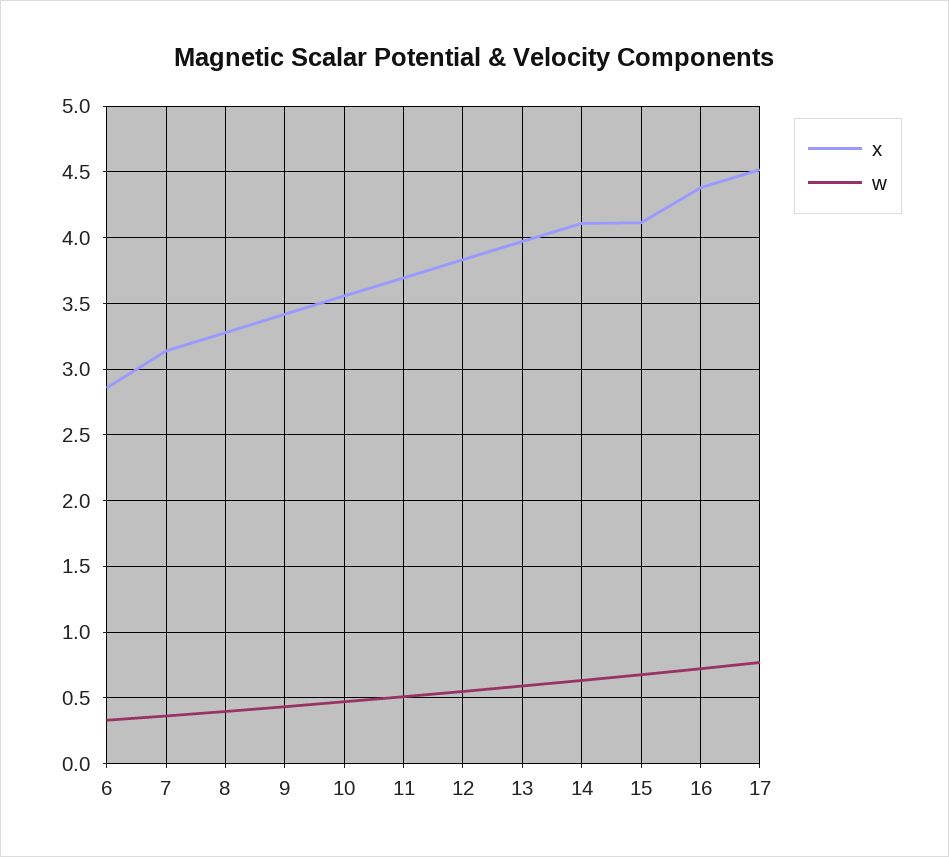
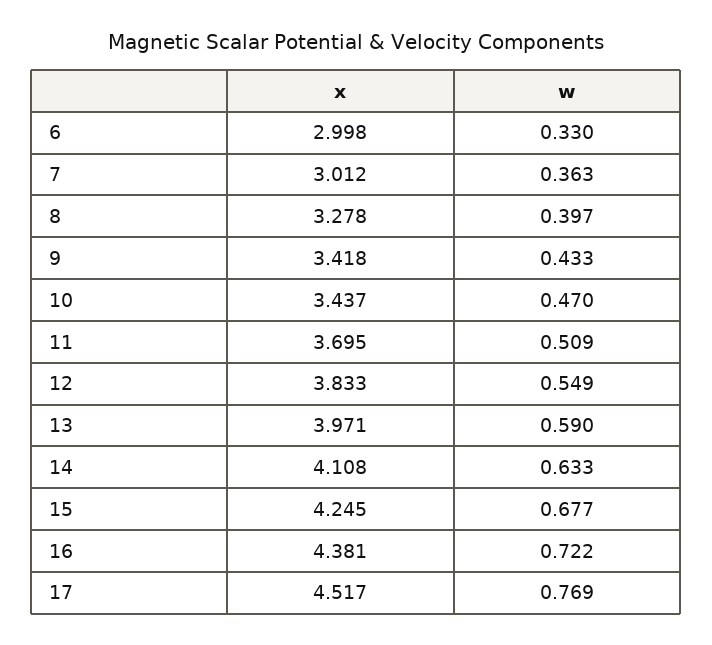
x, 6: 2.85 -> 2.998
x, 7: 3.15 -> 3.012
x, 10: 3.55 -> 3.437
x, 15: 4.1 -> 4.245

